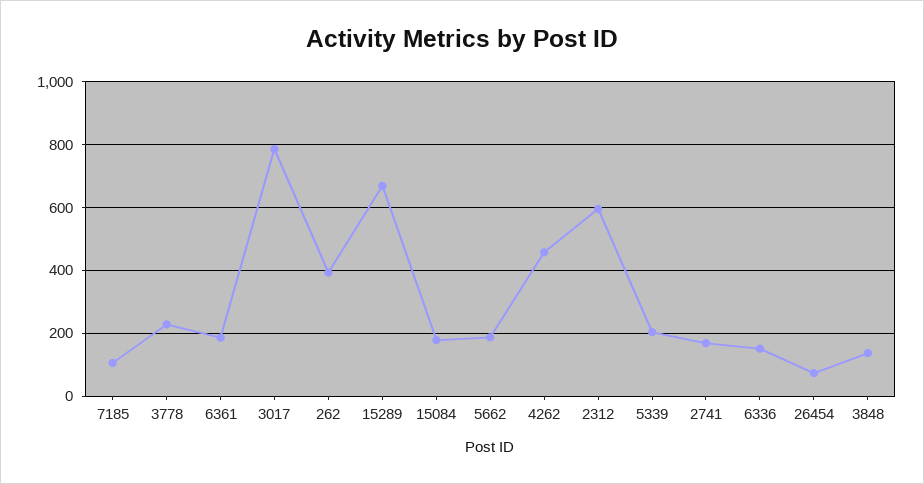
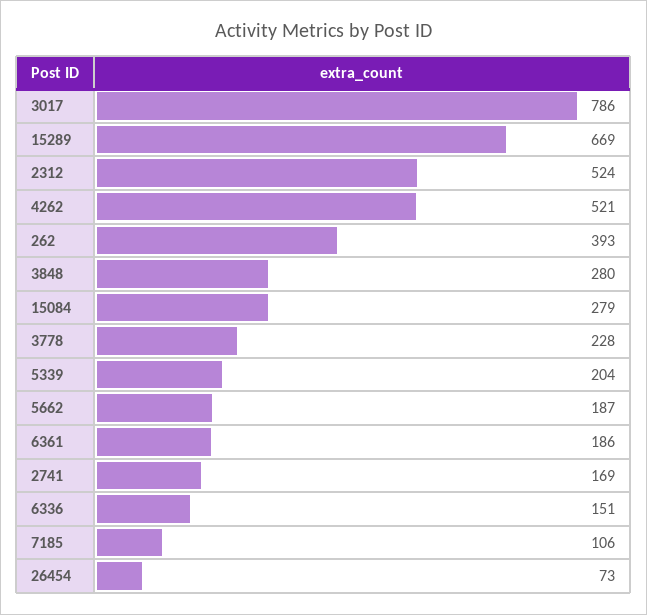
15084: 180 -> 279
4262: 460 -> 521
2312: 600 -> 524
3848: 140 -> 280

